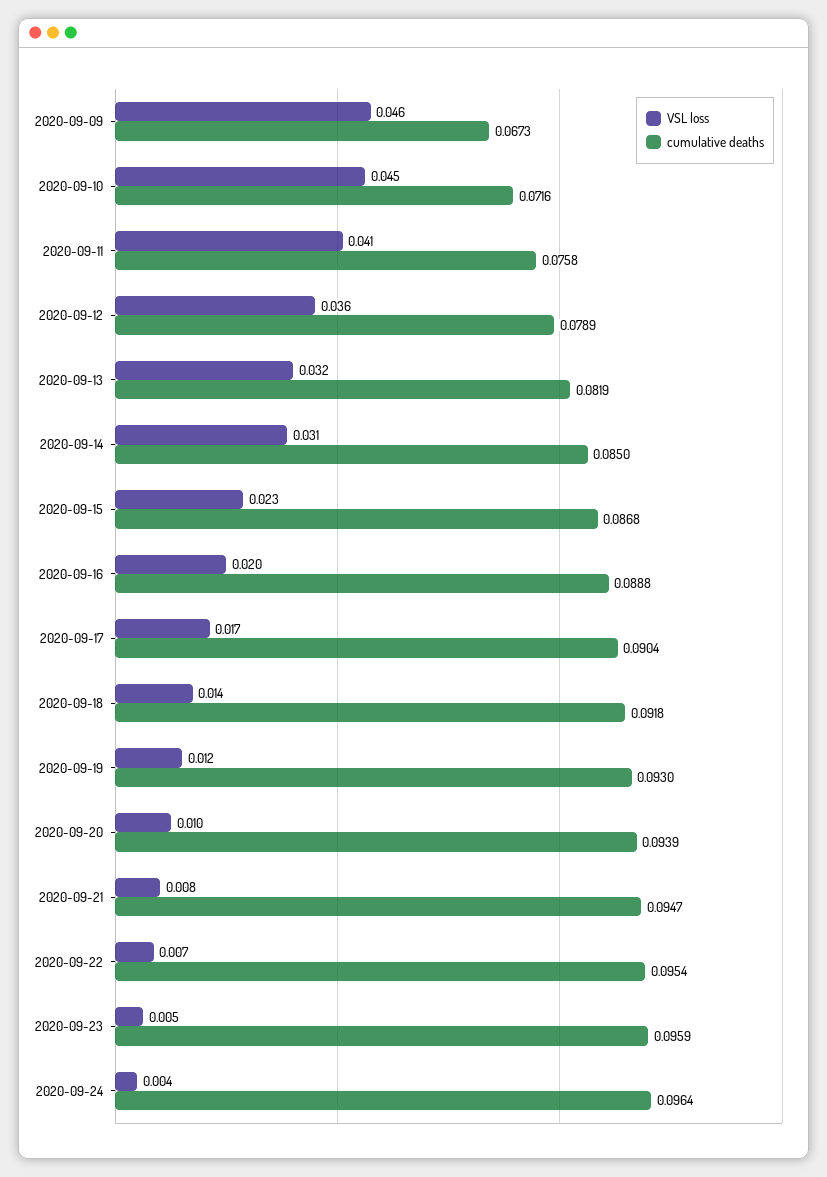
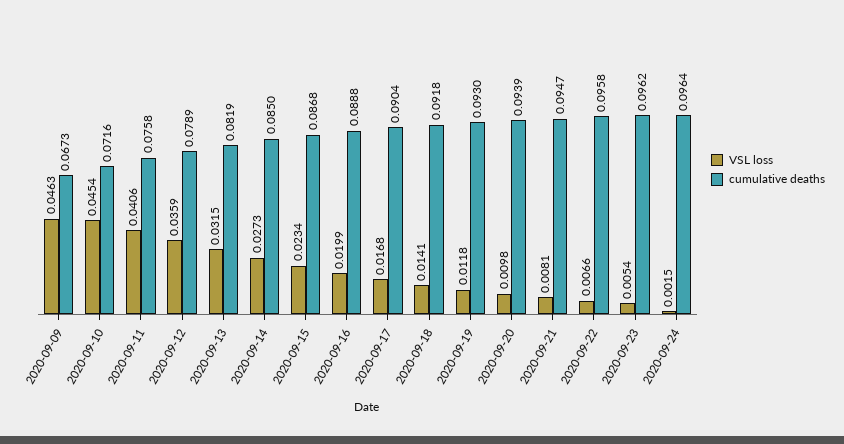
VSL loss, 2020-09-14: 0.031 -> 0.0273
cumulative deaths, 2020-09-22: 0.0954 -> 0.0958
cumulative deaths, 2020-09-23: 0.0959 -> 0.0962
VSL loss, 2020-09-24: 0.004 -> 0.0015

